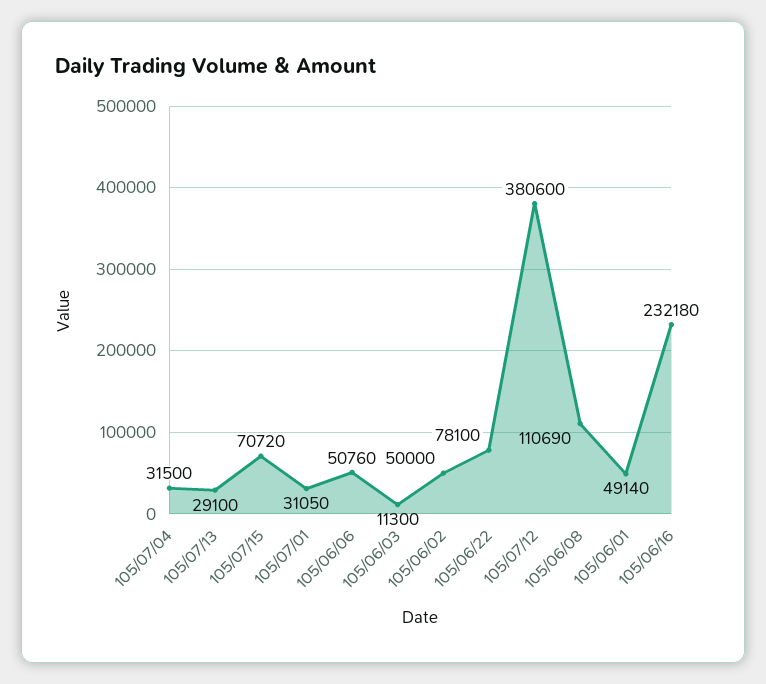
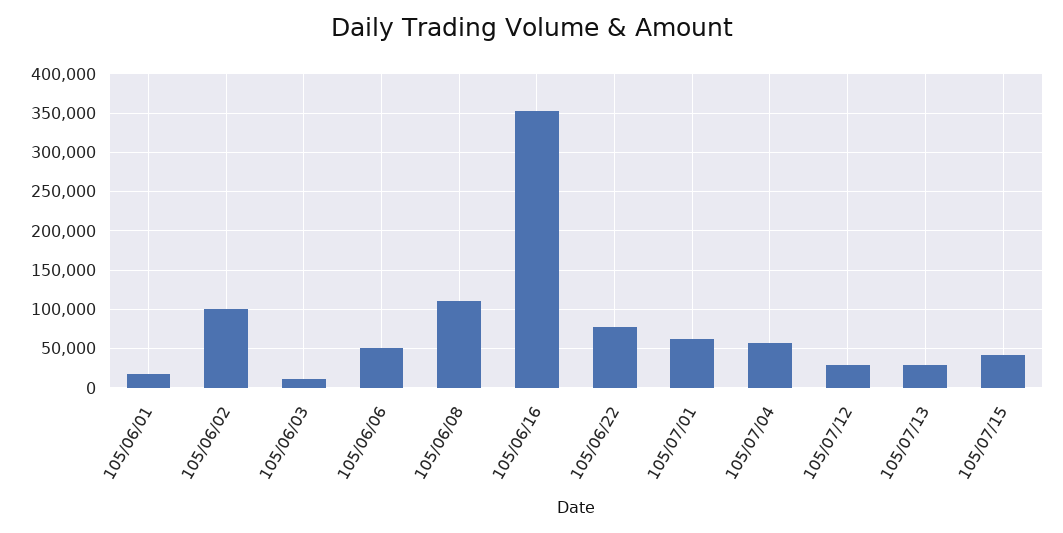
105/07/04: 31500 -> 60000
105/07/15: 70720 -> 40000
105/07/01: 31050 -> 60000
105/06/02: 50000 -> 100000
105/07/12: 380600 -> 30000
105/06/01: 49140 -> 20000
105/06/16: 232180 -> 350000

